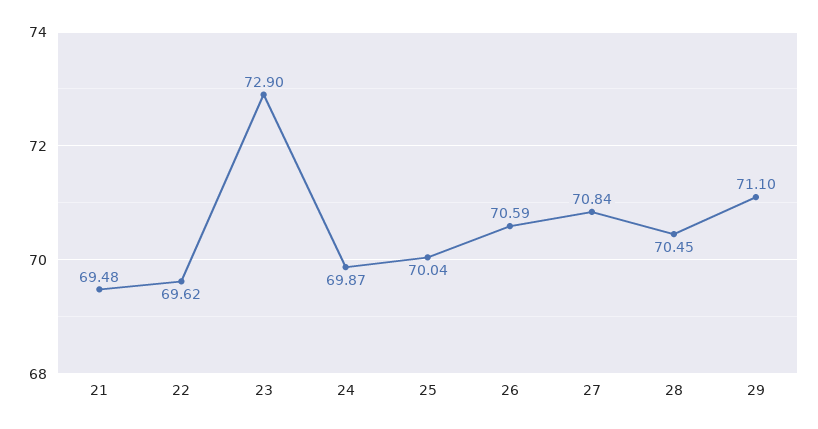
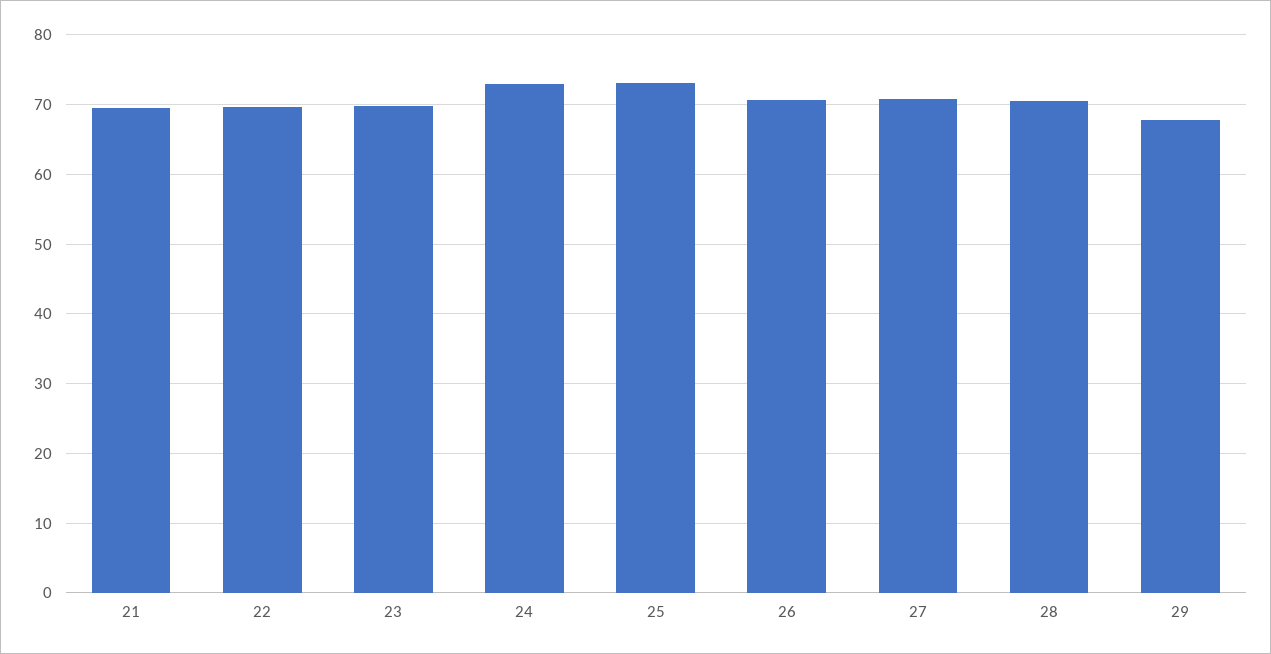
23: 72.9 -> 70
24: 69.87 -> 73
25: 70.04 -> 73
29: 71.1 -> 68

